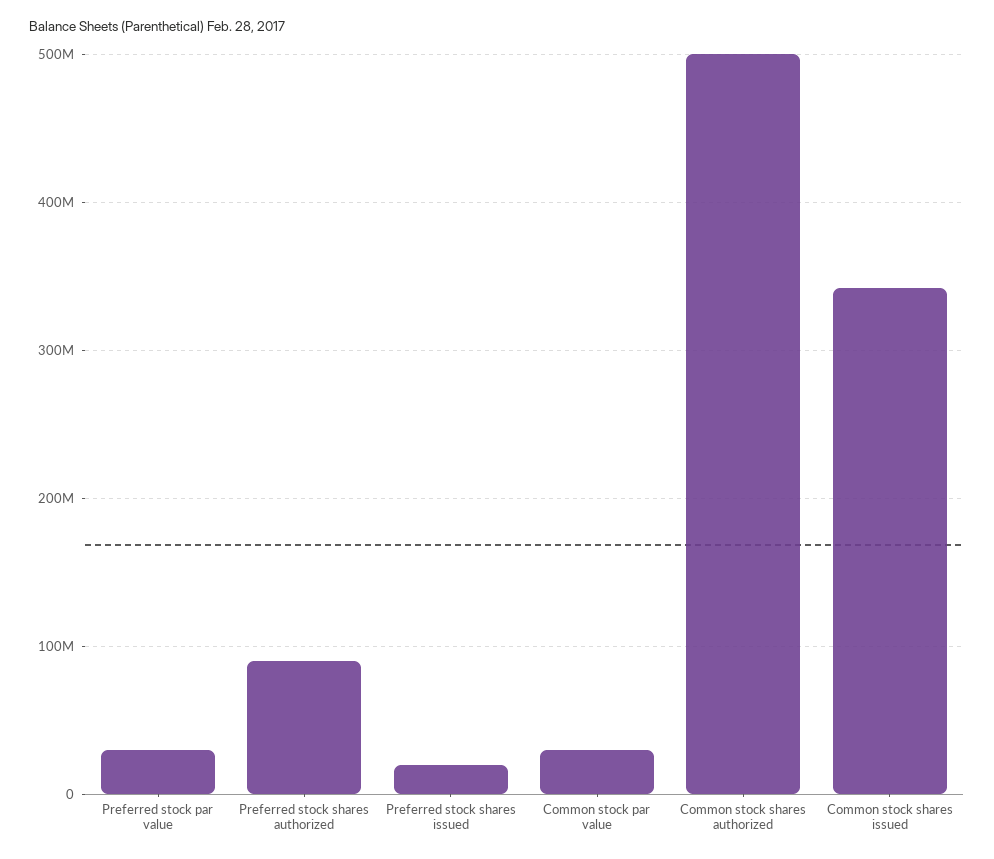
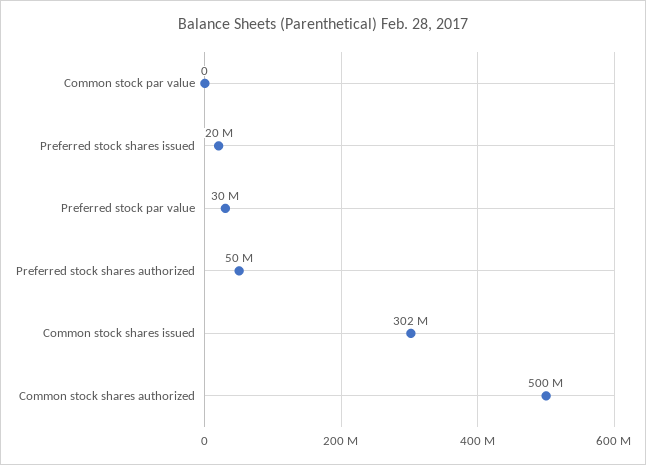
Preferred stock shares authorized: 90000000 -> 50000000
Common stock par value: 30000000 -> 0
Common stock shares issued: 340000000 -> 302000000

